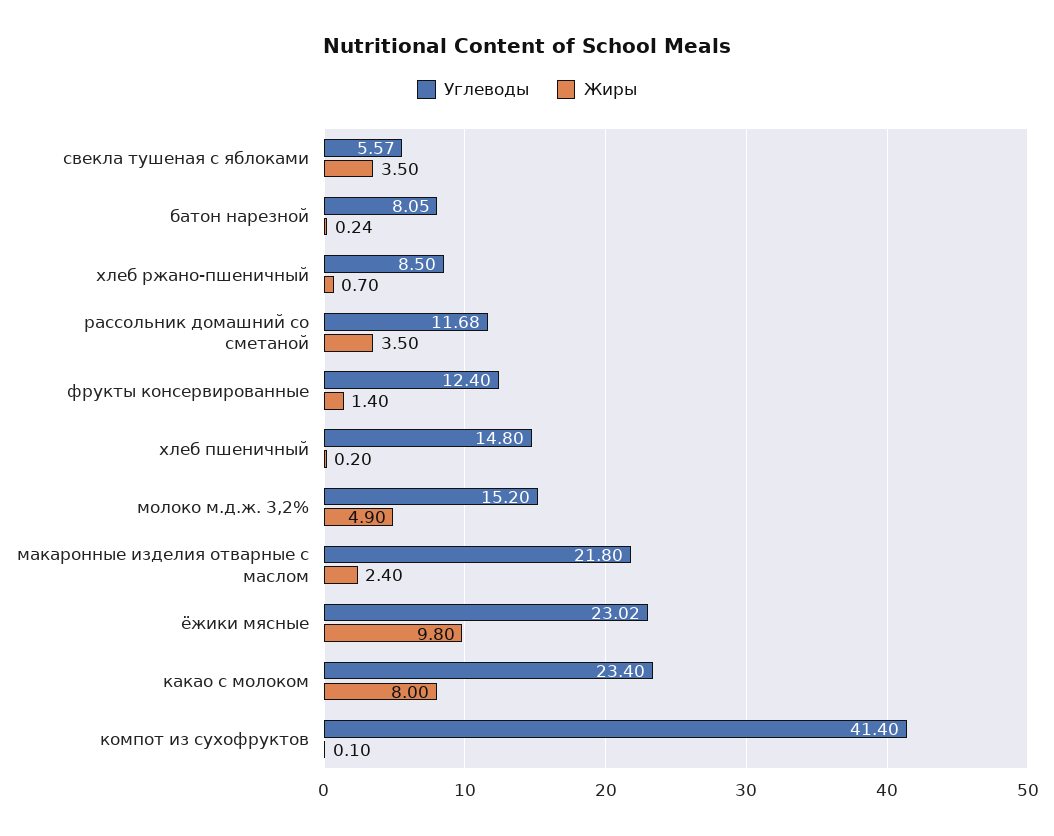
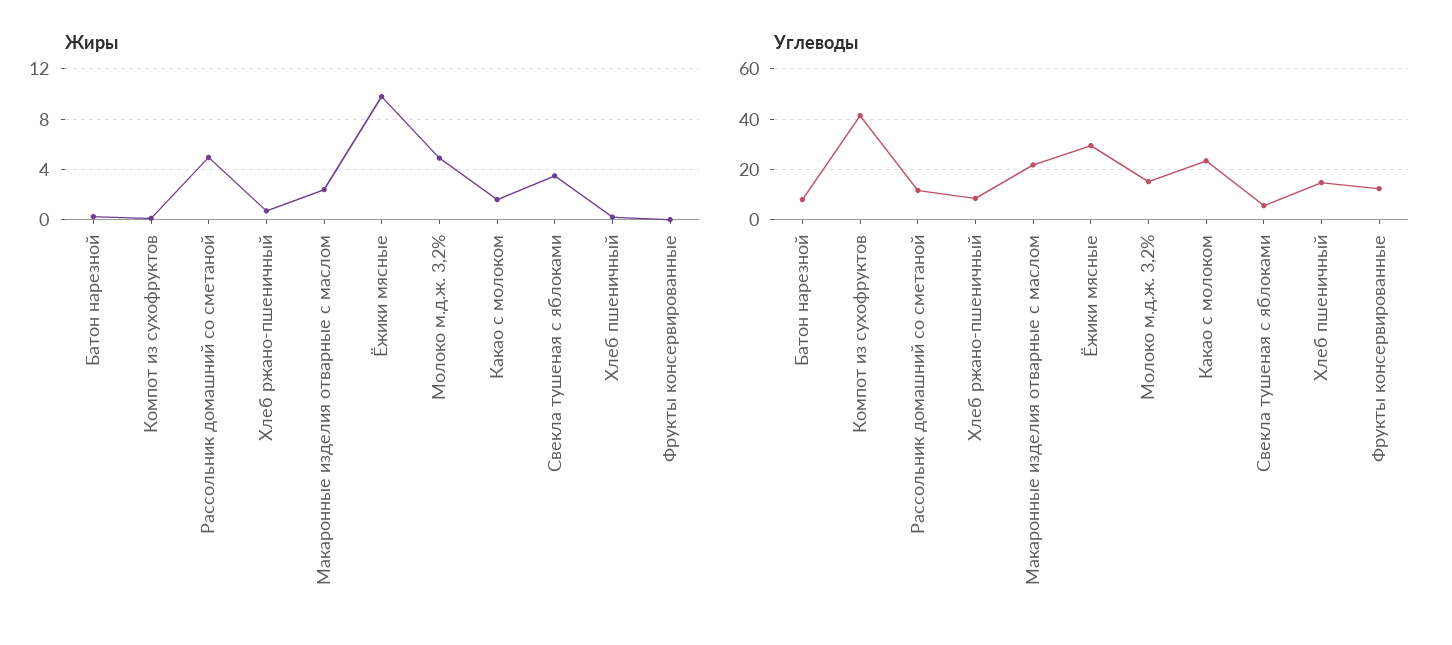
Жиры, рассольник домашний со сметаной: 3.5 -> 5
Жиры, фрукты консервированные: 1.4 -> 0
Углеводы, ёжики мясные: 23.02 -> 30
Жиры, какао с молоком: 8 -> 1.5

